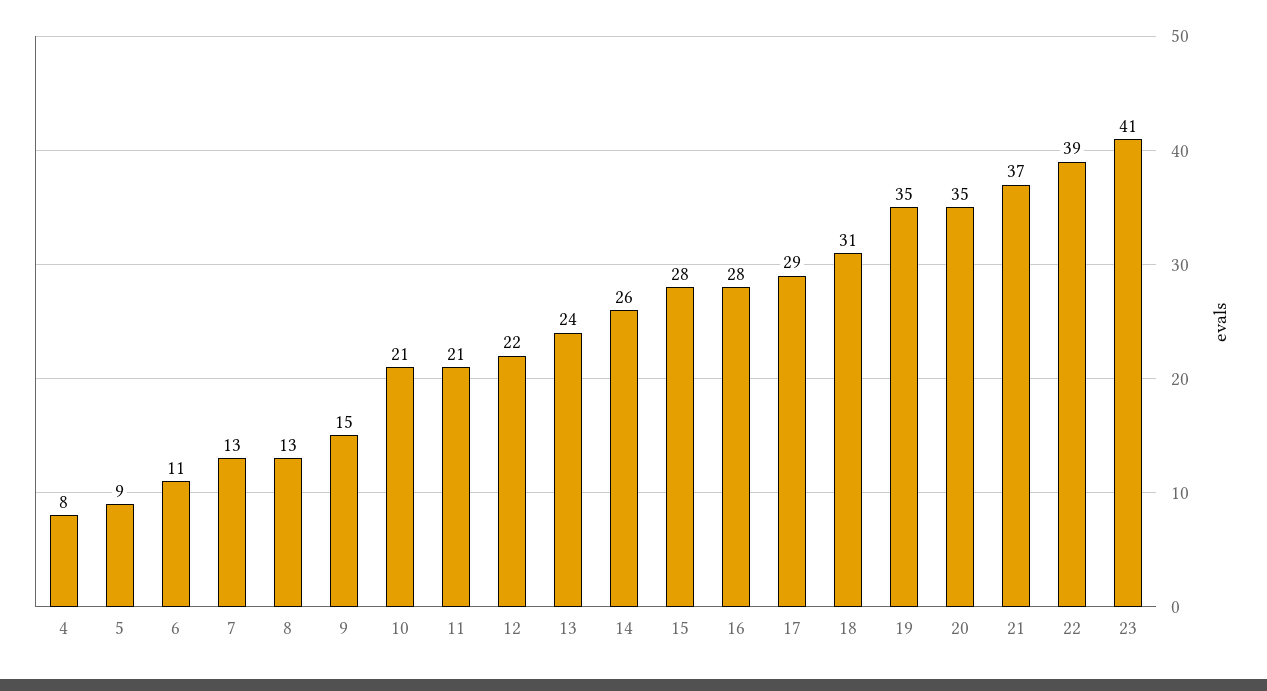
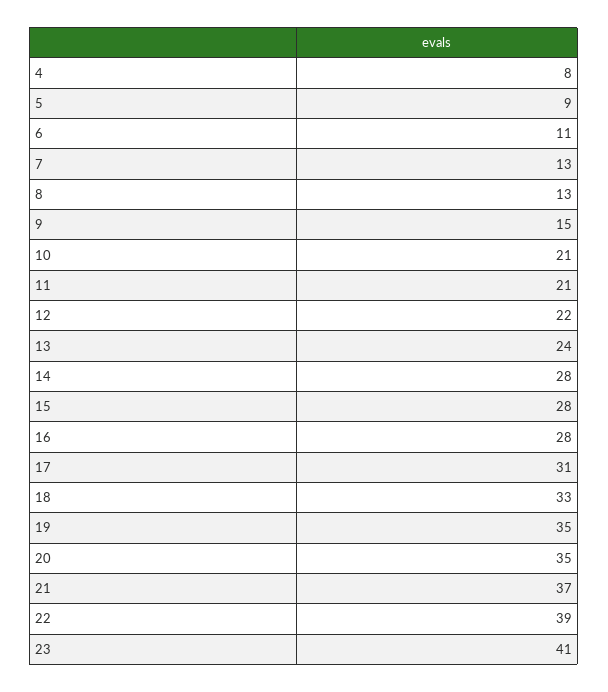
14: 26 -> 28
17: 29 -> 31
18: 31 -> 33

